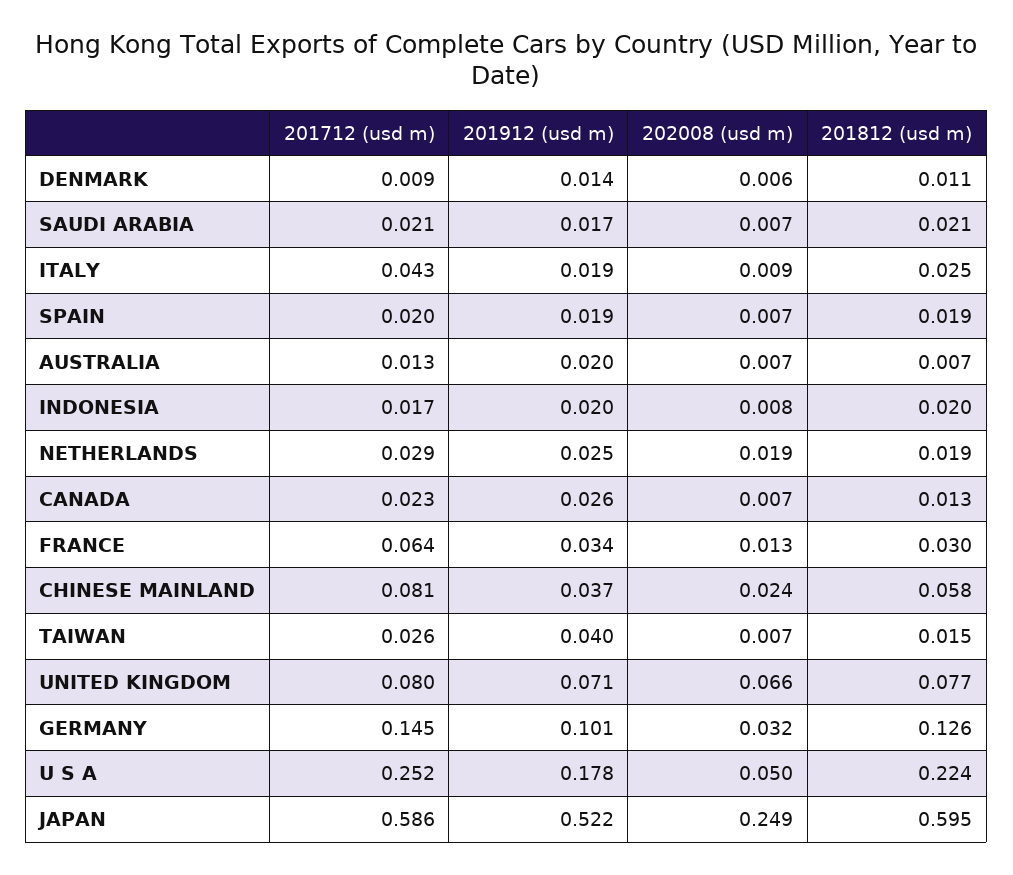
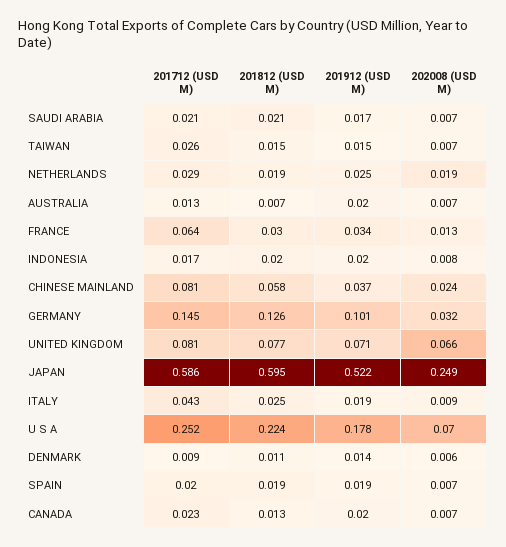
201912 (usd m), CANADA: 0.026 -> 0.02
201912 (usd m), TAIWAN: 0.04 -> 0.015
201712 (usd m), UNITED KINGDOM: 0.08 -> 0.081
202008 (usd m), U S A: 0.05 -> 0.07

